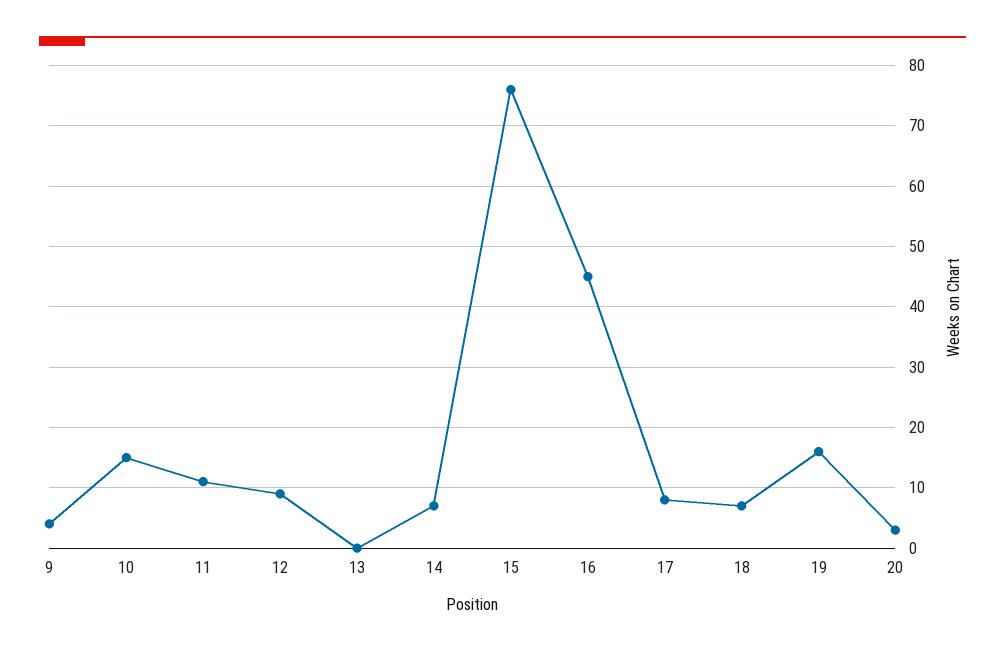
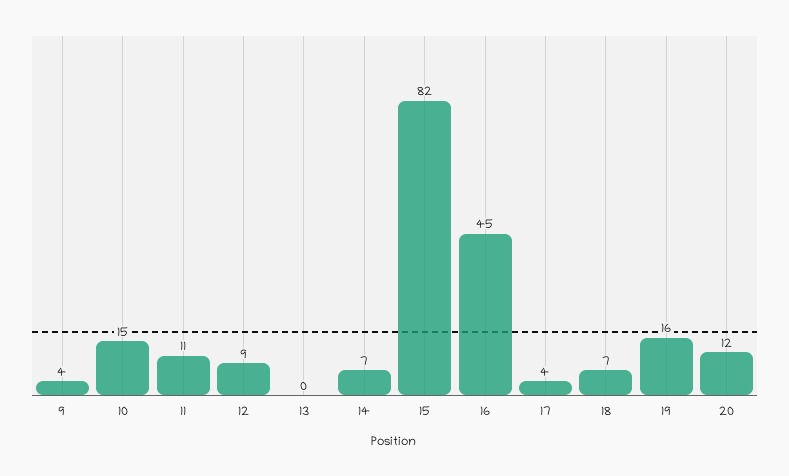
15: 76 -> 82
17: 8 -> 4
20: 3 -> 12

